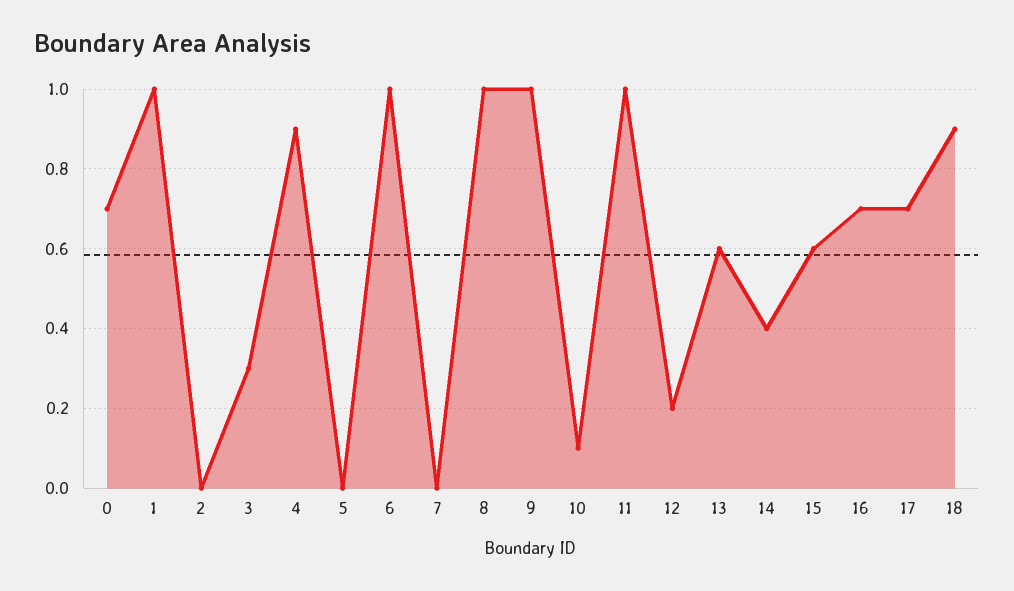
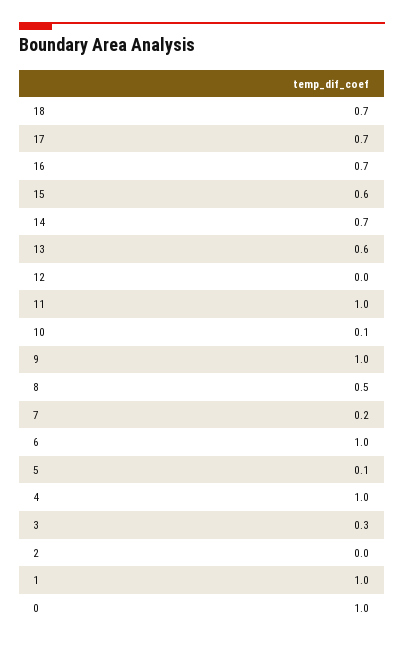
0: 0.7 -> 1
4: 0.9 -> 1
5: 0 -> 0.1
7: 0 -> 0.2
8: 1 -> 0.5
12: 0.2 -> 0
14: 0.4 -> 0.7
18: 0.9 -> 0.7

